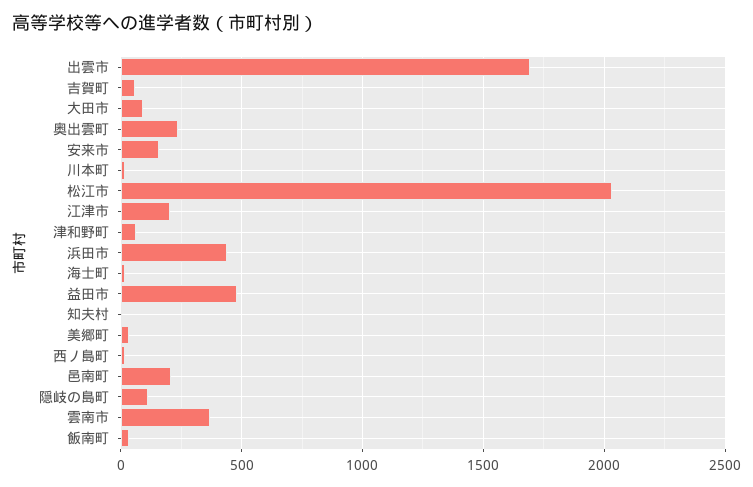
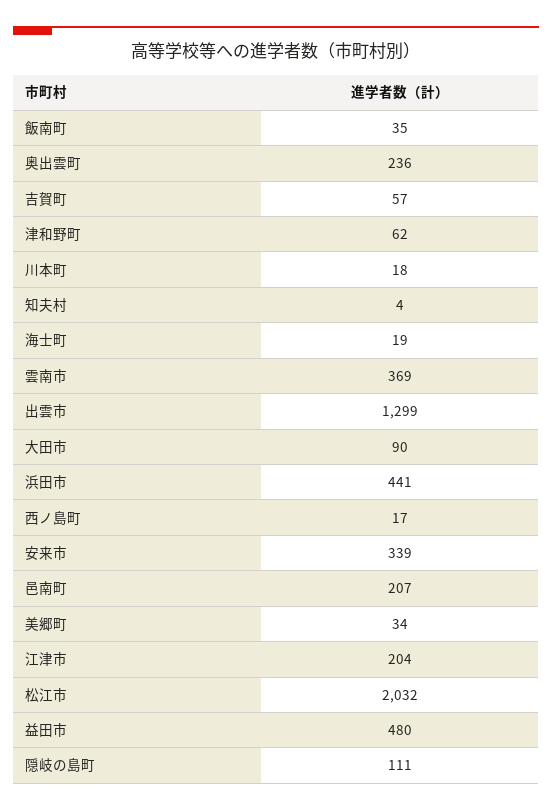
出雲市: 1700 -> 1299
安来市: 150 -> 339

